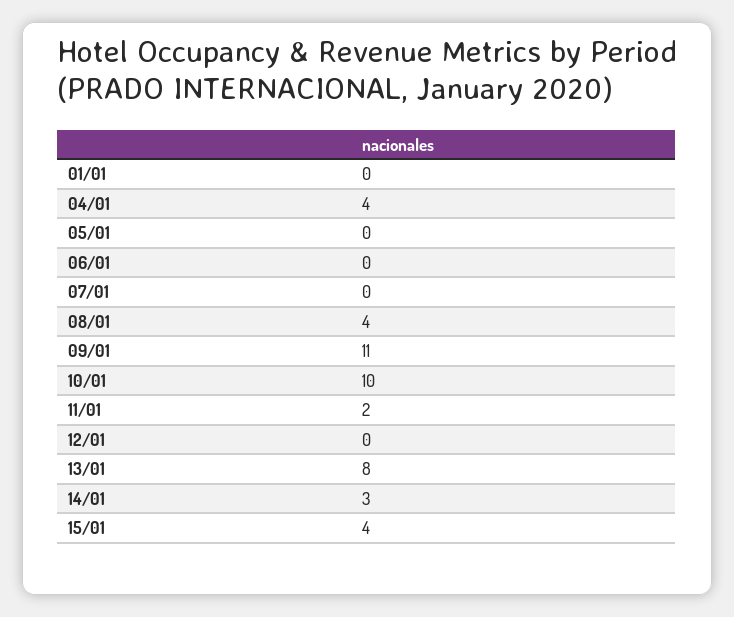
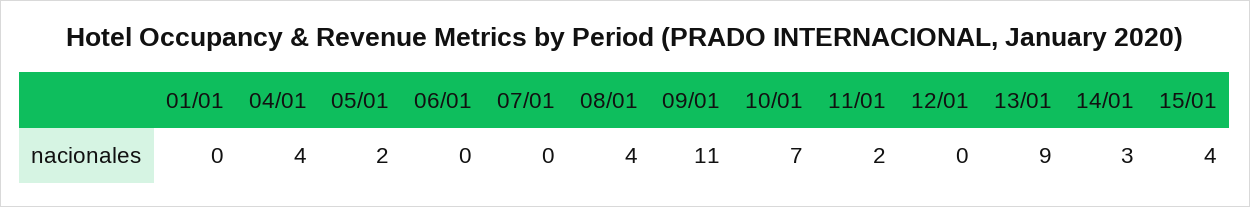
05/01: 0 -> 2
10/01: 10 -> 7
13/01: 8 -> 9

